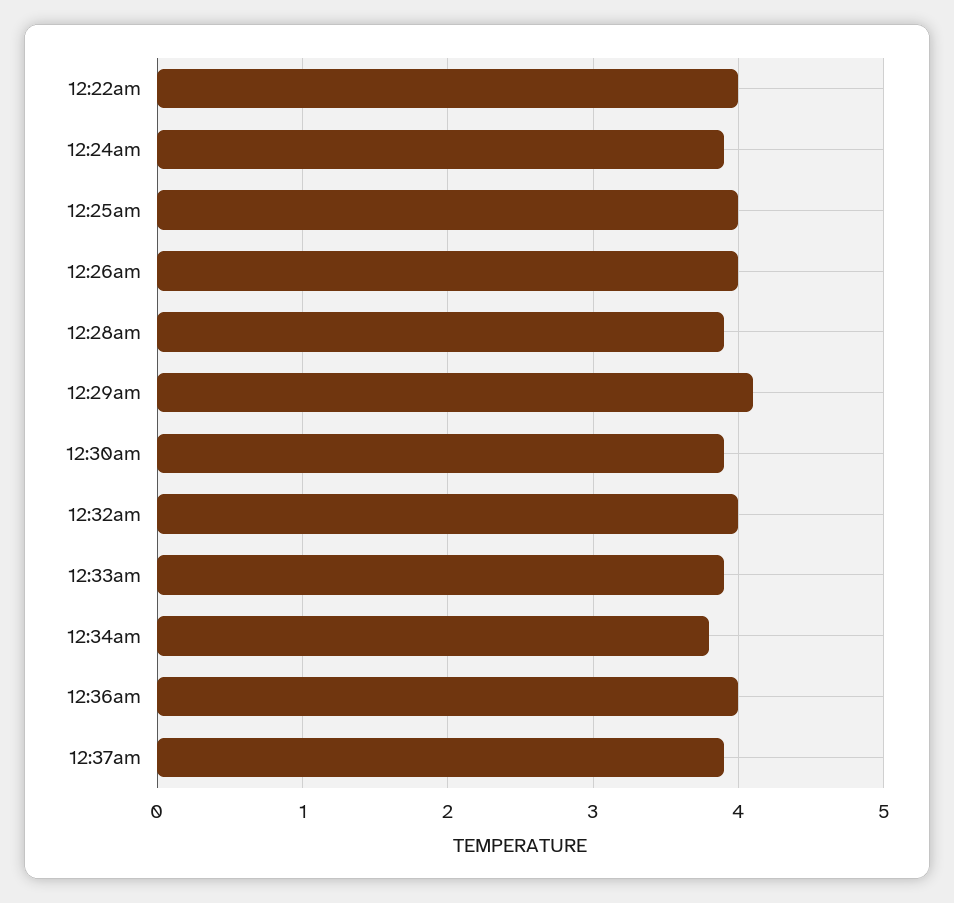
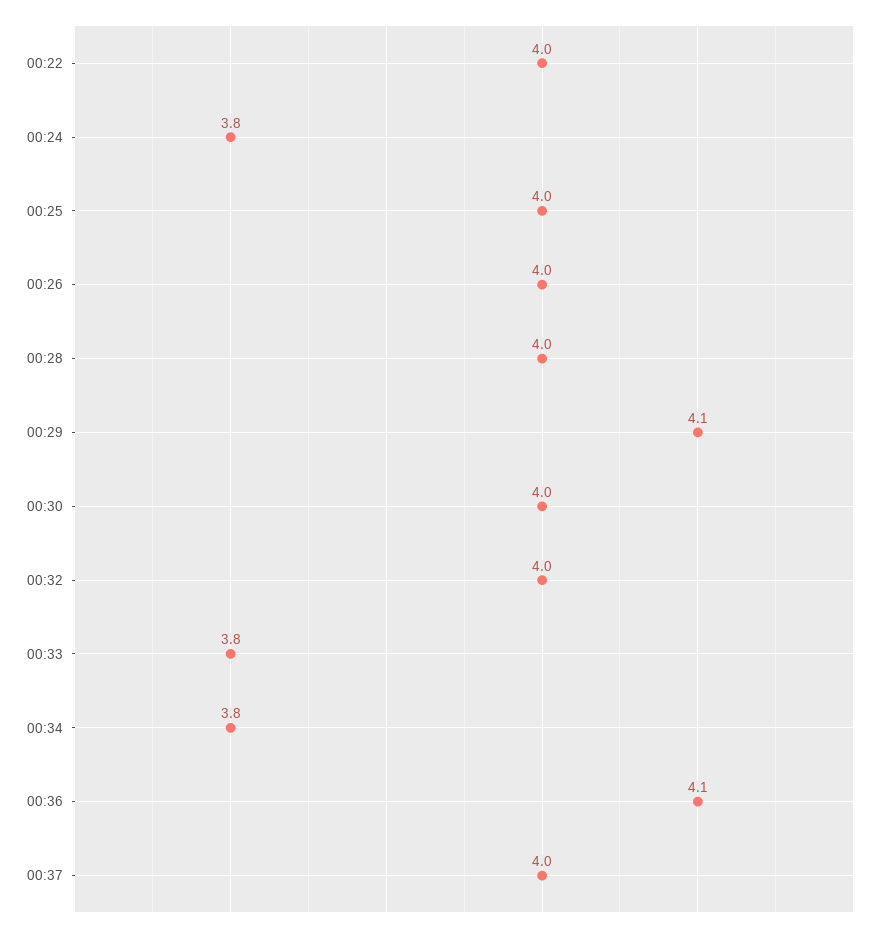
12:24am: 3.9 -> 3.8
12:28am: 3.9 -> 4
12:30am: 3.9 -> 4
12:33am: 3.9 -> 3.8
12:36am: 4 -> 4.1
12:37am: 3.9 -> 4

